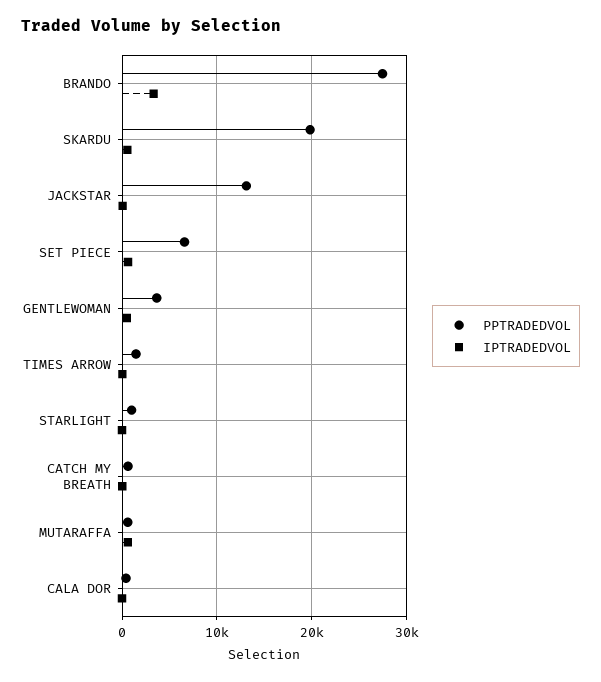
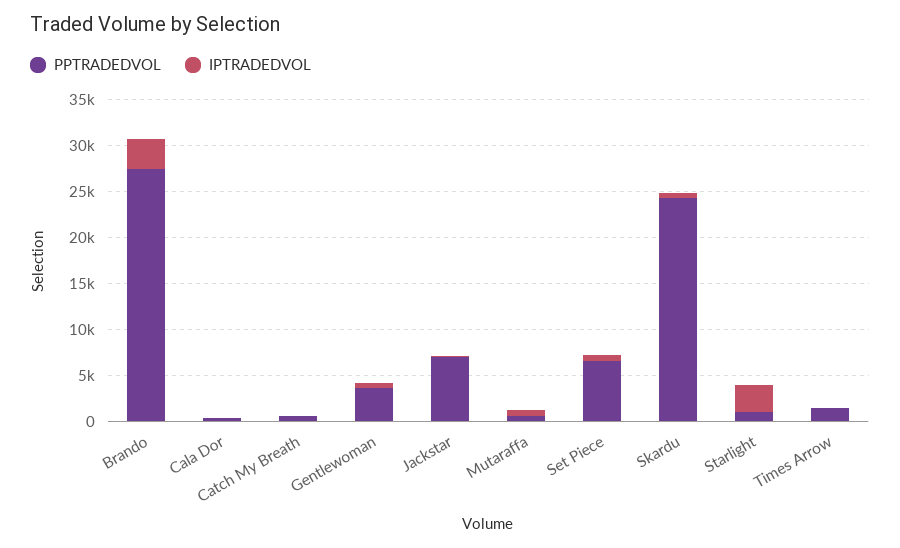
PPTRADEDVOL, SKARDU: 20000 -> 24000
PPTRADEDVOL, JACKSTAR: 13000 -> 7000
IPTRADEDVOL, STARLIGHT: 0 -> 3000

